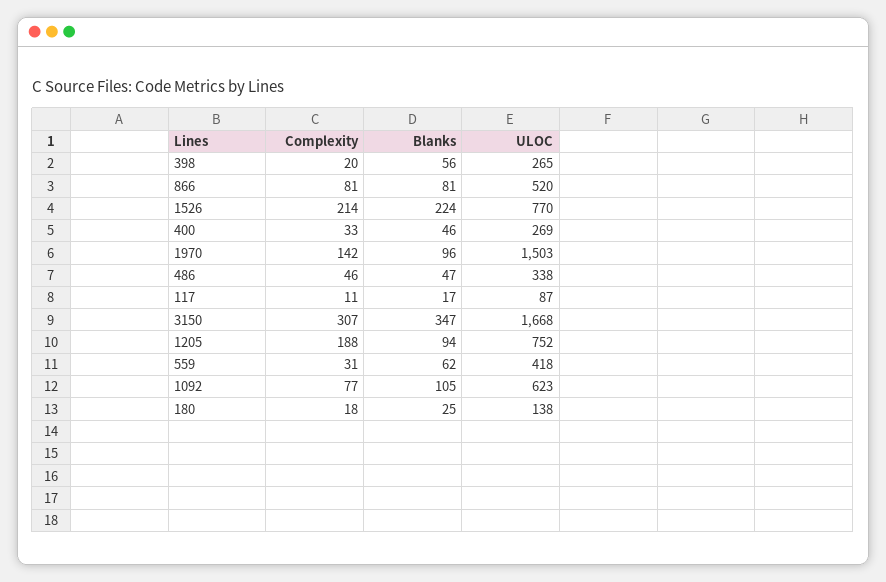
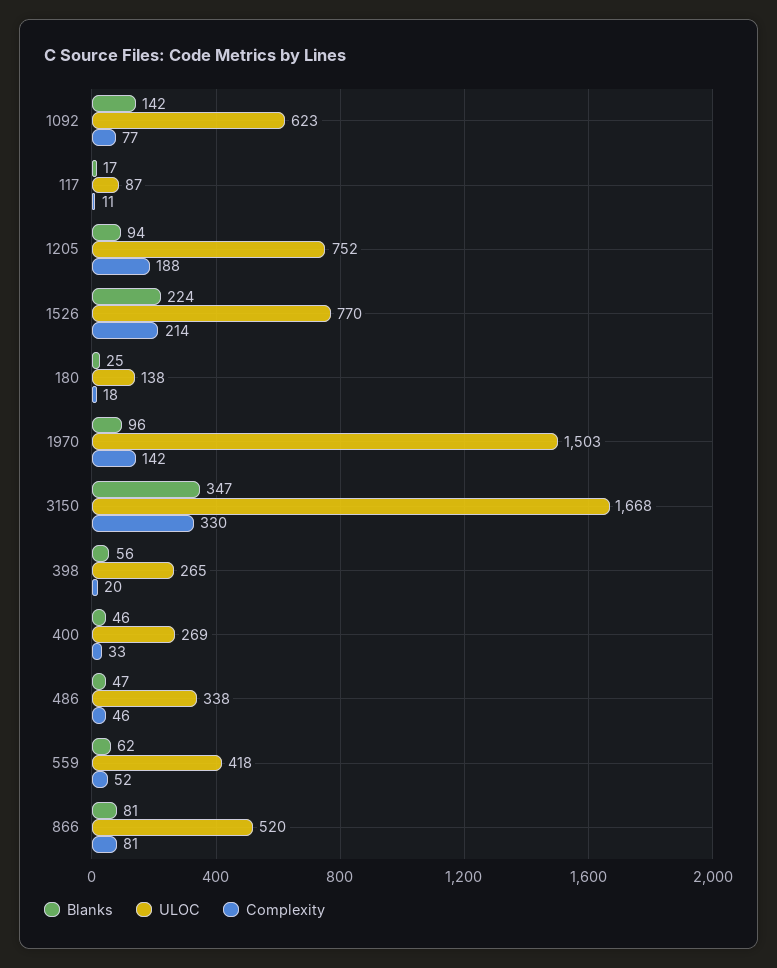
Complexity, 3150: 307 -> 330
Complexity, 559: 31 -> 52
Blanks, 1092: 105 -> 142

